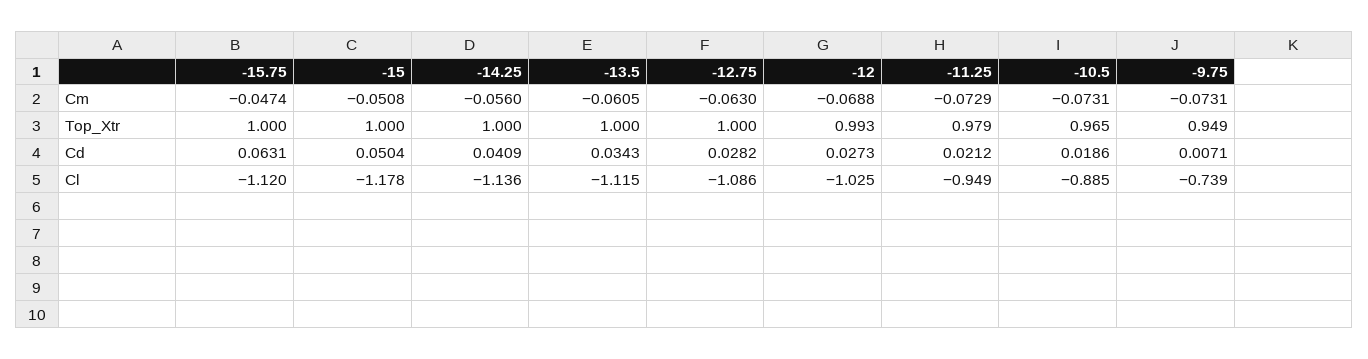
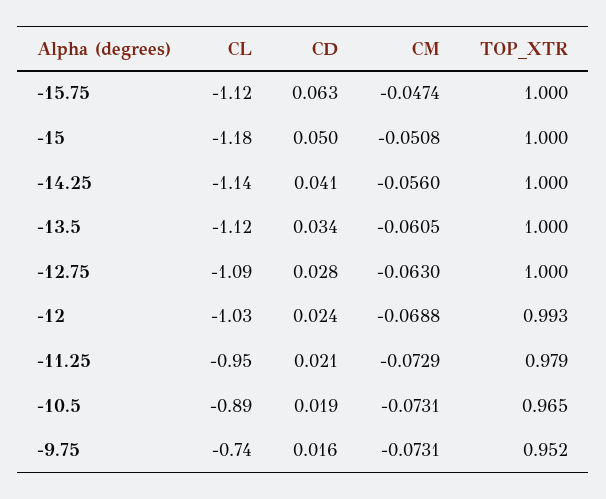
-9.75, Top_Xtr: 0.949 -> 0.952
-12, Cd: 0.0273 -> 0.024
-9.75, Cd: 0.0071 -> 0.016

